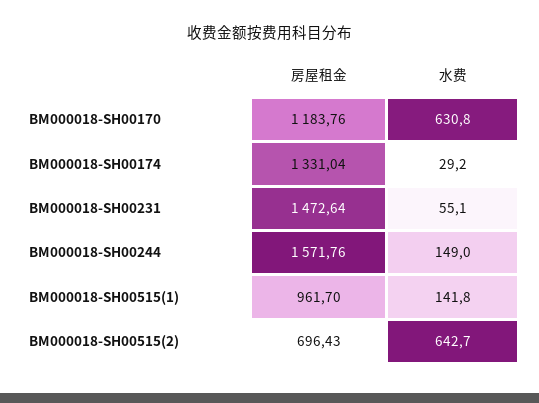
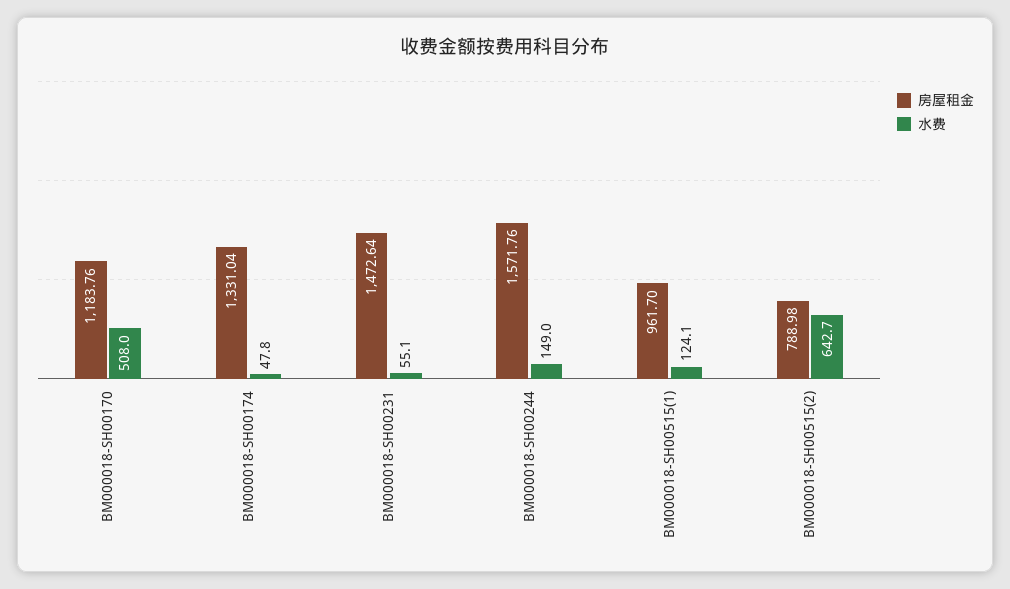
水费, BM000018-SH00170: 630.8 -> 508
水费, BM000018-SH00174: 29.2 -> 47.8
水费, BM000018-SH00515(1): 141.8 -> 124.1
房屋租金, BM000018-SH00515(2): 696.43 -> 788.98

